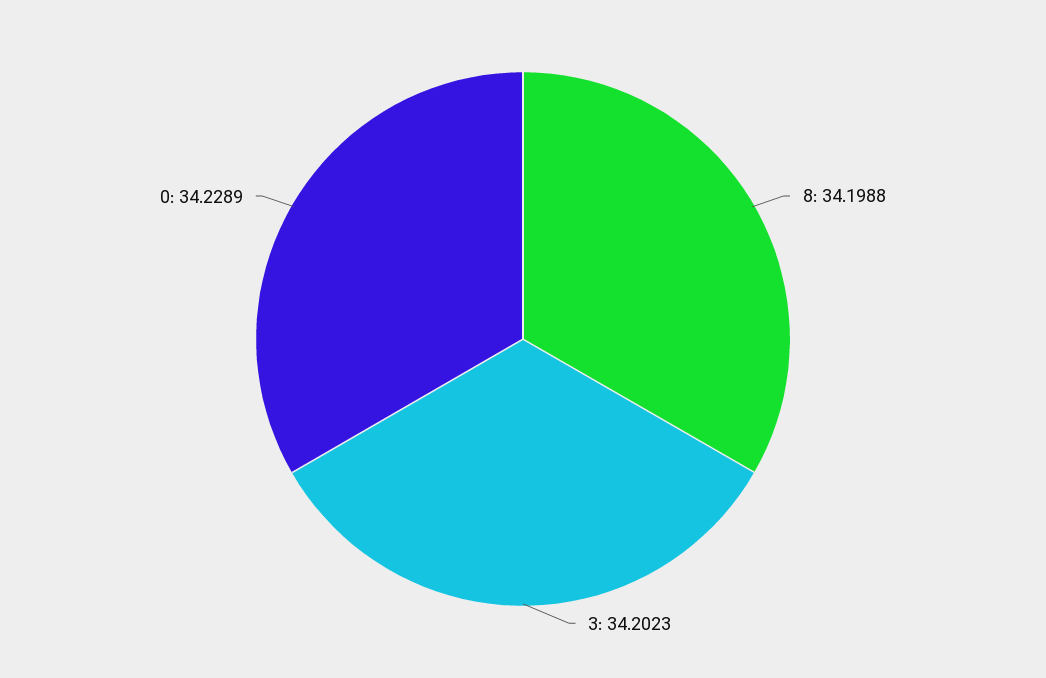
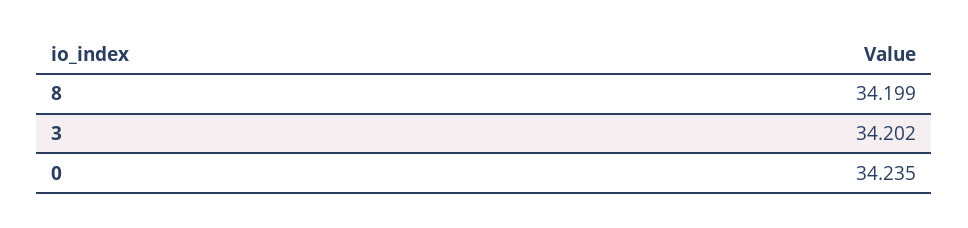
0: 34.2289 -> 34.235

